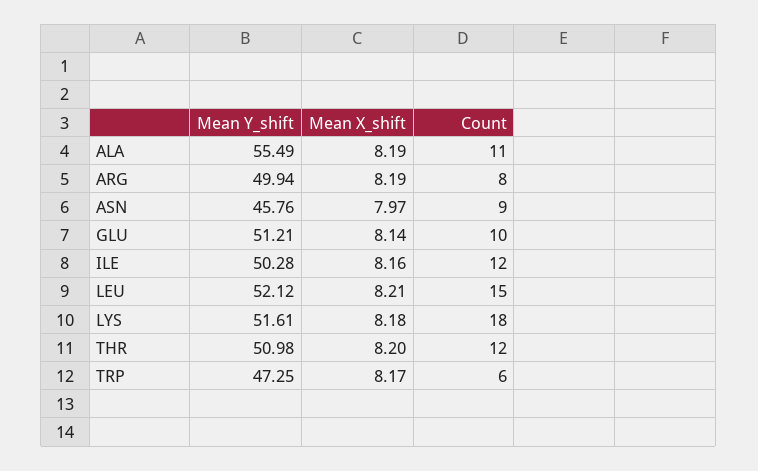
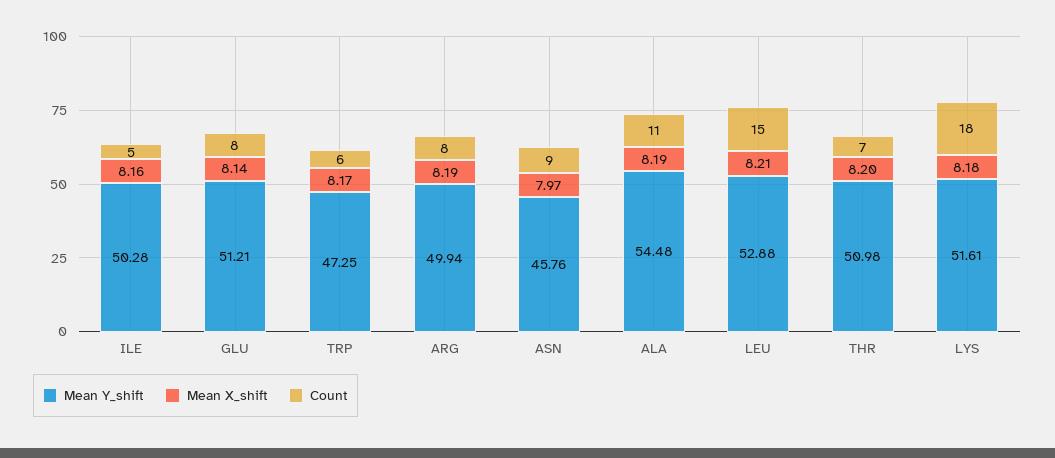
Mean Y_shift, ALA: 55.49 -> 54.48
Count, GLU: 10 -> 8
Count, ILE: 12 -> 5
Mean Y_shift, LEU: 52.12 -> 52.88
Count, THR: 12 -> 7

